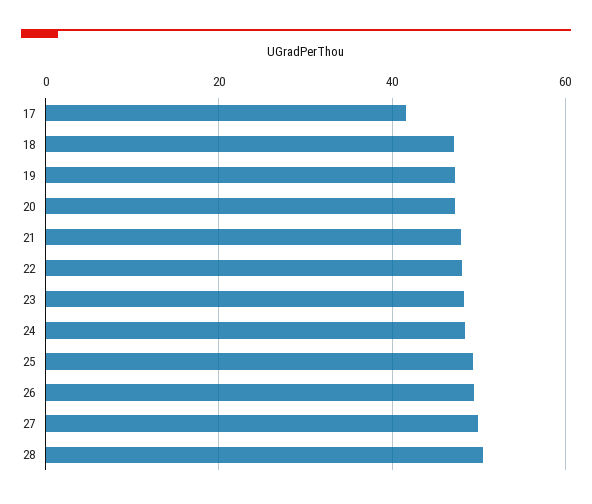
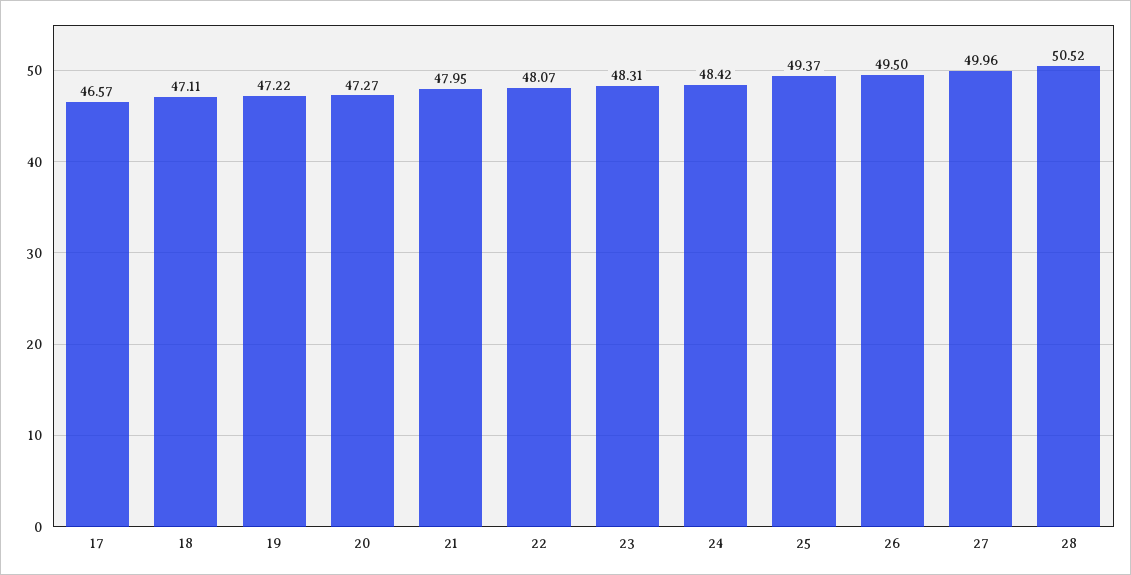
17: 42 -> 46.57

